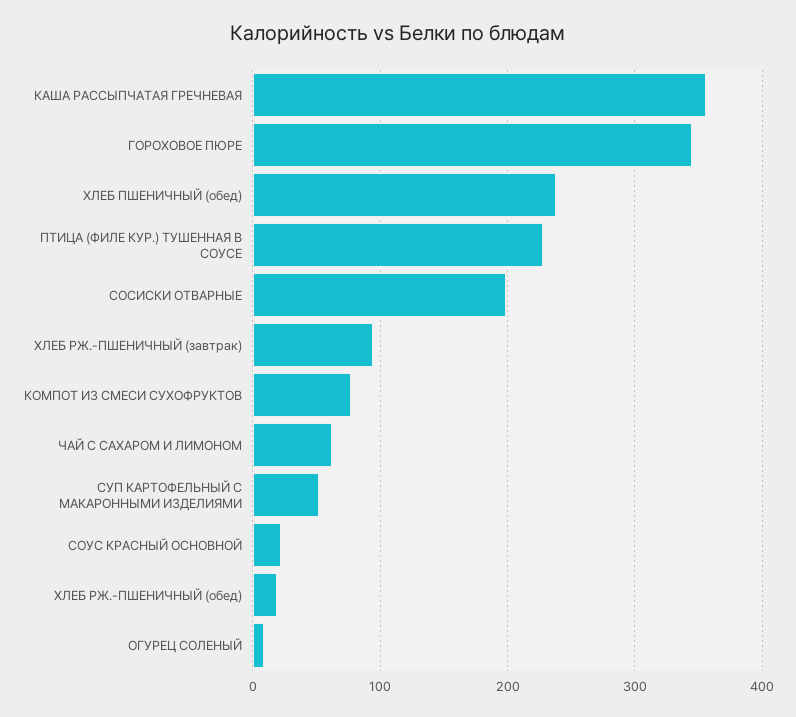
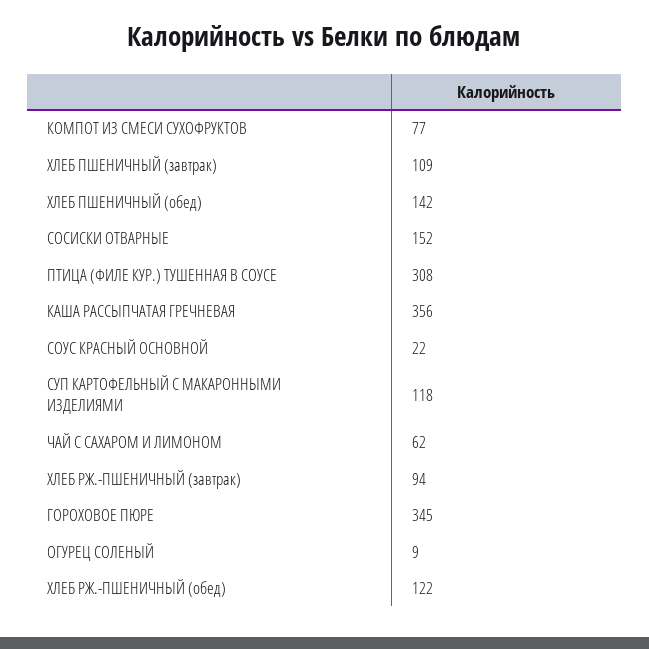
ХЛЕБ ПШЕНИЧНЫЙ (обед): 240 -> 142
ПТИЦА (ФИЛЕ КУР.) ТУШЕННАЯ В СОУСЕ: 230 -> 308
СОСИСКИ ОТВАРНЫЕ: 200 -> 152
СУП КАРТОФЕЛЬНЫЙ С МАКАРОННЫМИ ИЗДЕЛИЯМИ: 50 -> 118
ХЛЕБ РЖ.-ПШЕНИЧНЫЙ (обед): 20 -> 122
ХЛЕБ ПШЕНИЧНЫЙ (завтрак): none -> 109

